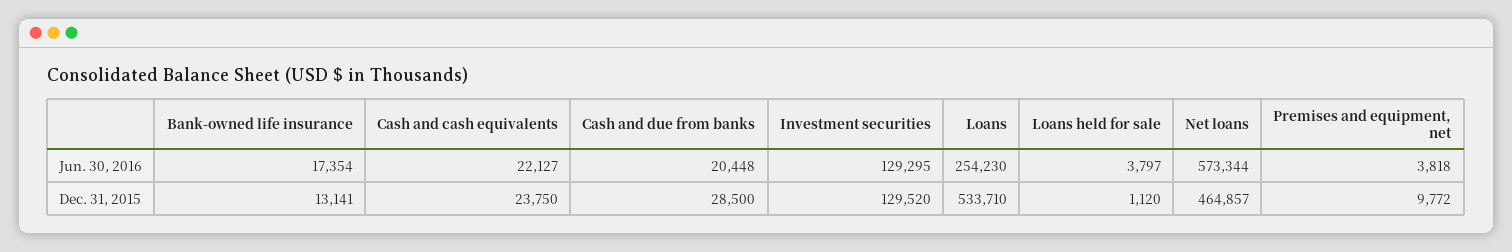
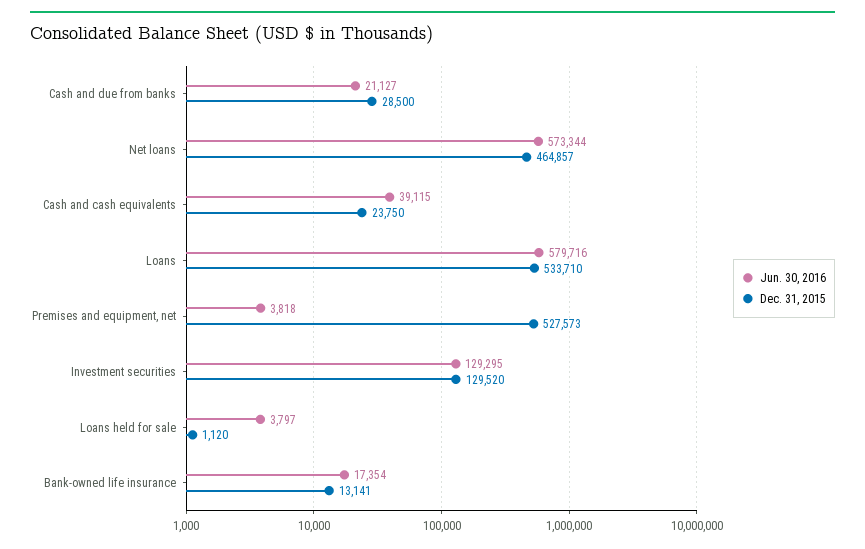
Jun. 30, 2016, Cash and cash equivalents: 22127 -> 39115
Jun. 30, 2016, Cash and due from banks: 20448 -> 21127
Jun. 30, 2016, Loans: 254230 -> 579716
Dec. 31, 2015, Premises and equipment, net: 9772 -> 527573

